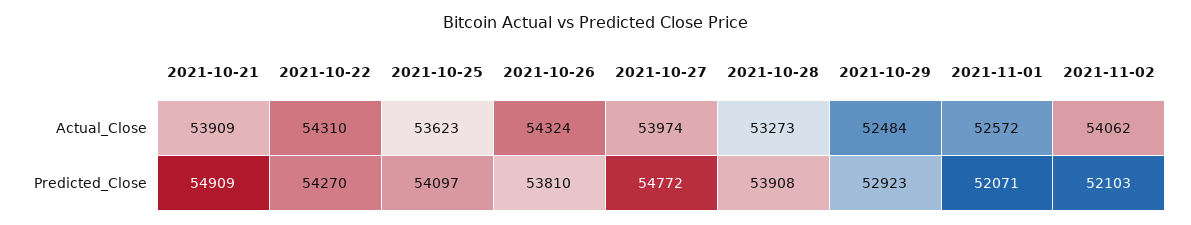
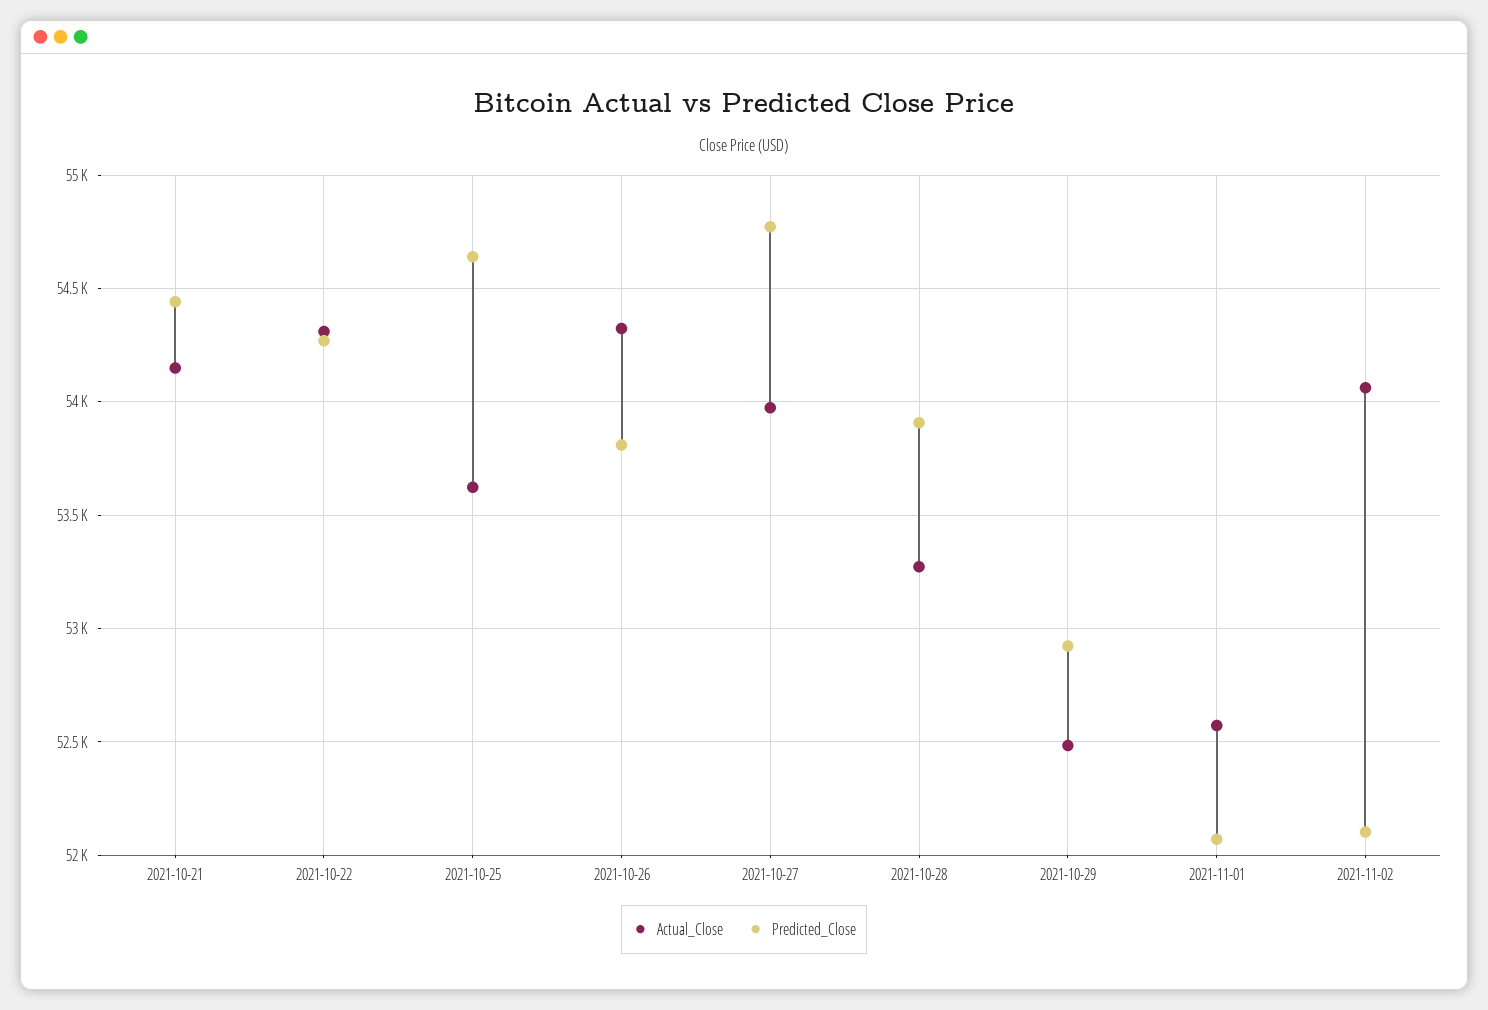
Actual_Close, 2021-10-21: 53909 -> 54150
Predicted_Close, 2021-10-21: 54909 -> 54450
Predicted_Close, 2021-10-25: 54097 -> 54650

